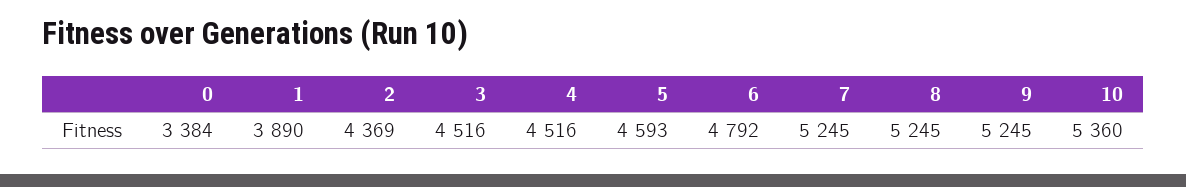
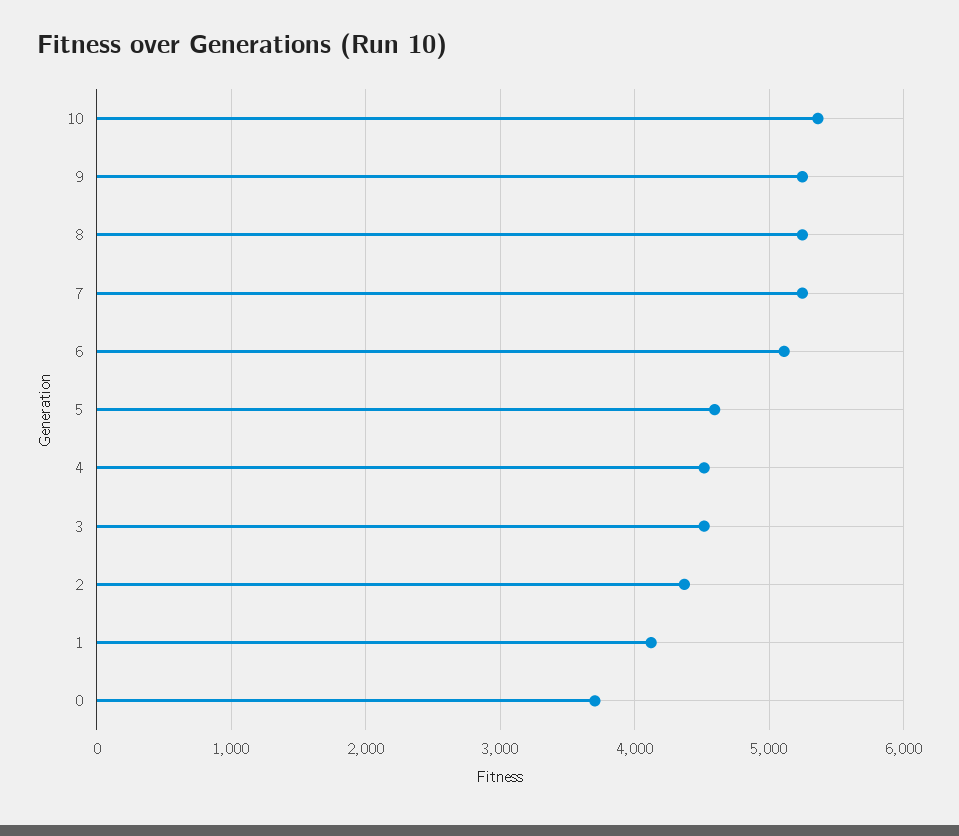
0: 3384 -> 3700
1: 3890 -> 4100
6: 4792 -> 5100

